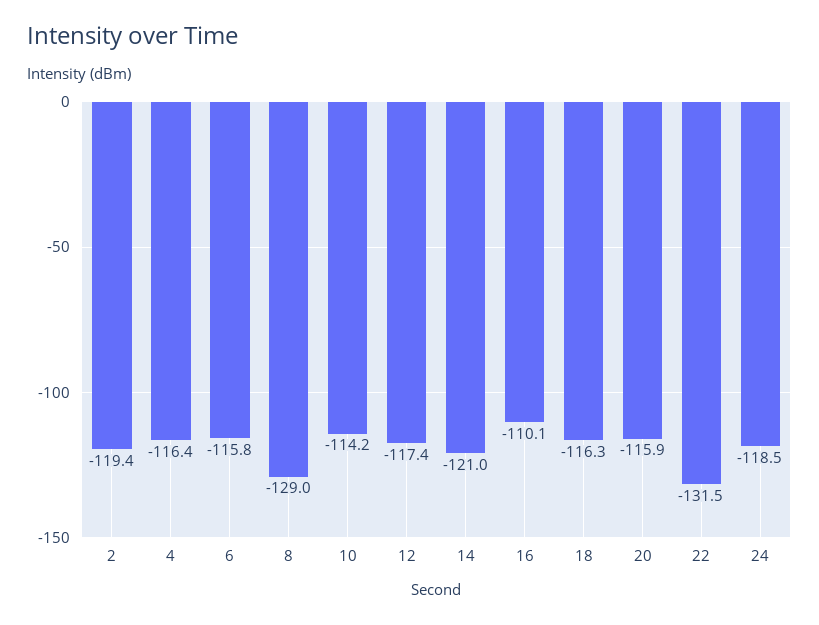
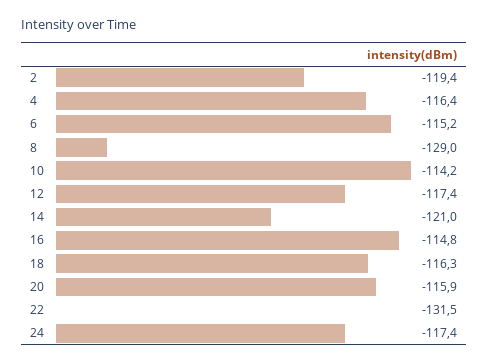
6: -115.8 -> -115.2
16: -110.1 -> -114.8
24: -118.5 -> -117.4

